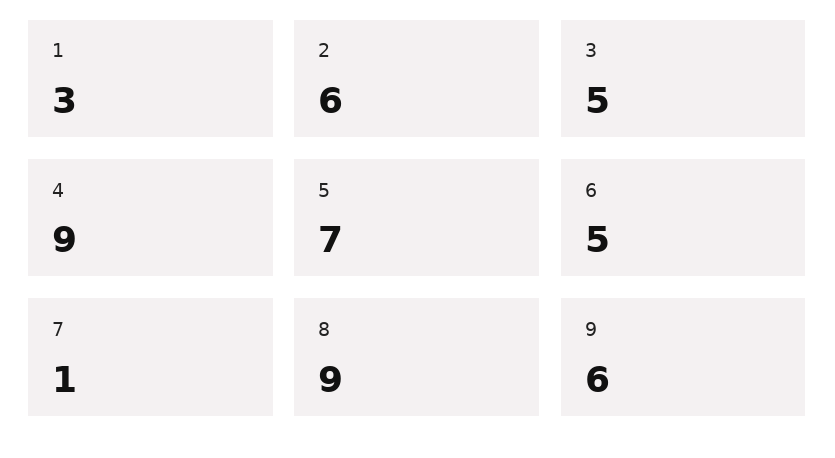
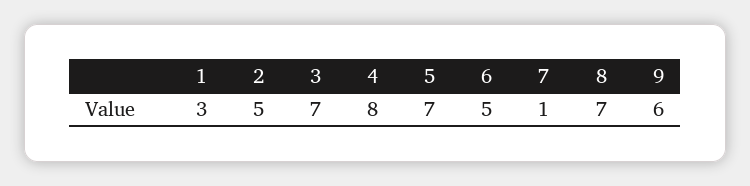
2: 6 -> 5
3: 5 -> 7
4: 9 -> 8
8: 9 -> 7

